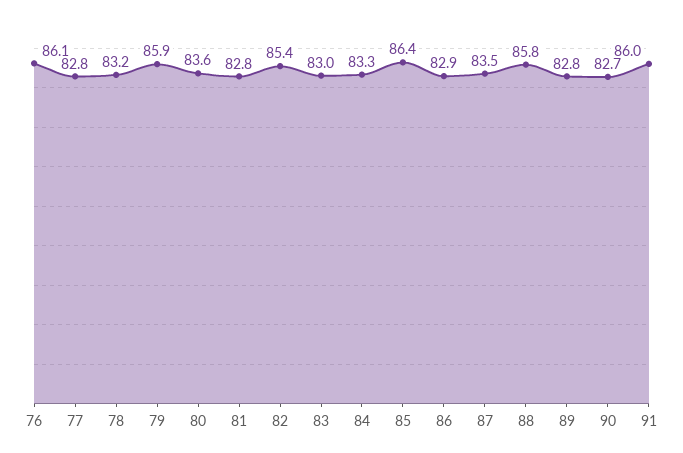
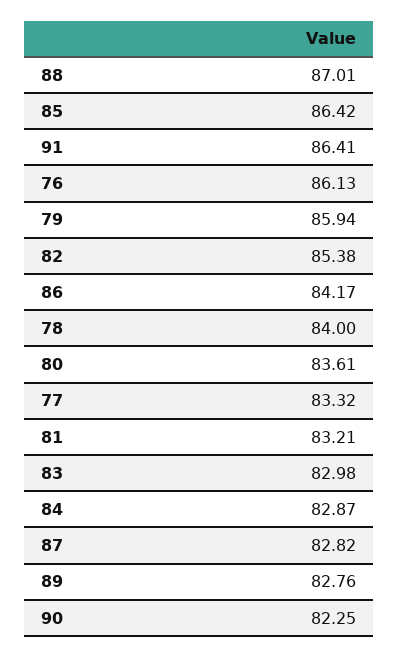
77: 82.8 -> 83.32
78: 83.2 -> 84
81: 82.8 -> 83.21
84: 83.3 -> 82.87
86: 82.9 -> 84.17
87: 83.5 -> 82.82
88: 85.8 -> 87.01
90: 82.7 -> 82.25
91: 86 -> 86.41

